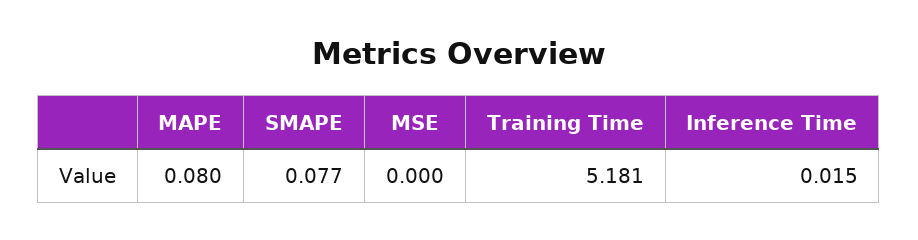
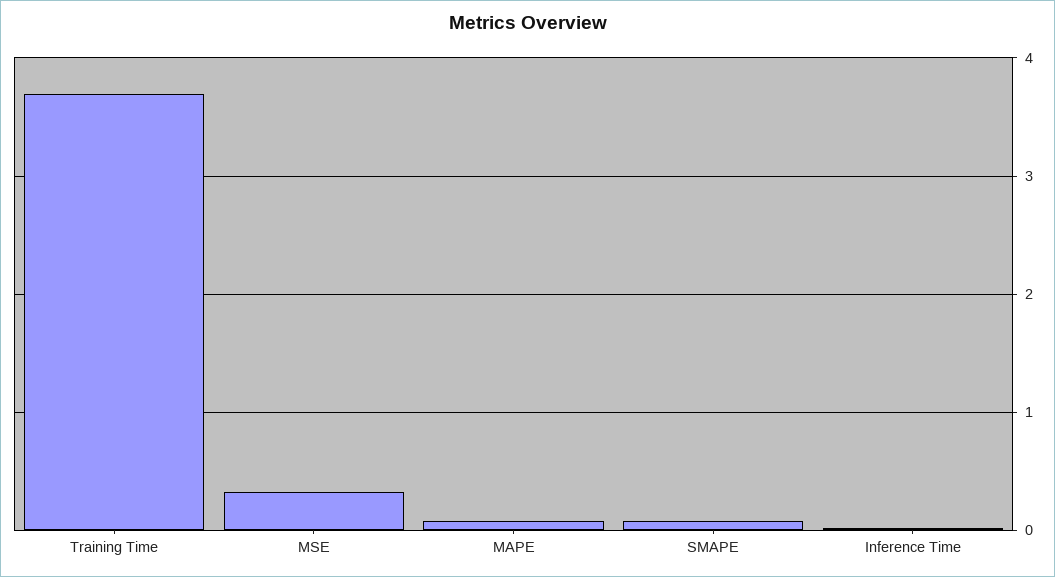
MSE: 0 -> 0.3
Training Time: 5.181 -> 3.7

